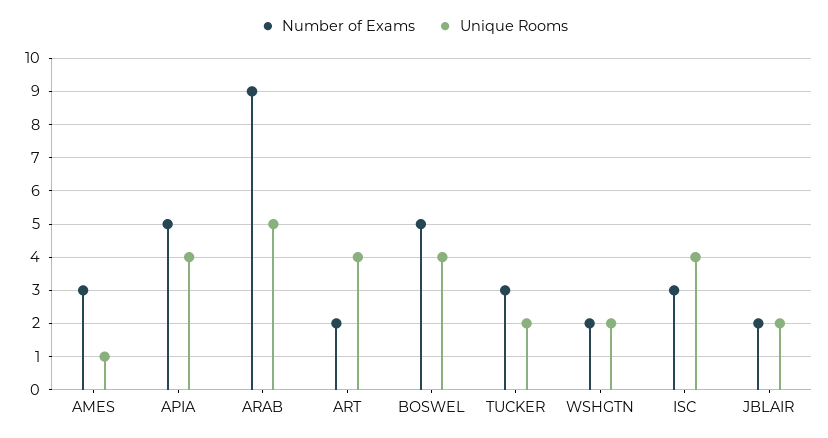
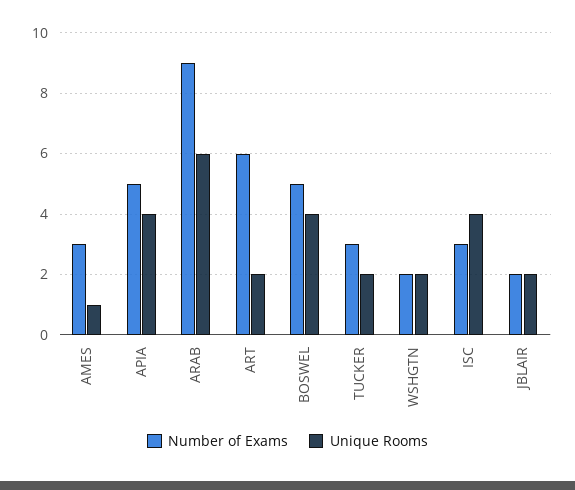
Unique Rooms, ARAB: 5 -> 6
Number of Exams, ART: 2 -> 6
Unique Rooms, ART: 4 -> 2

